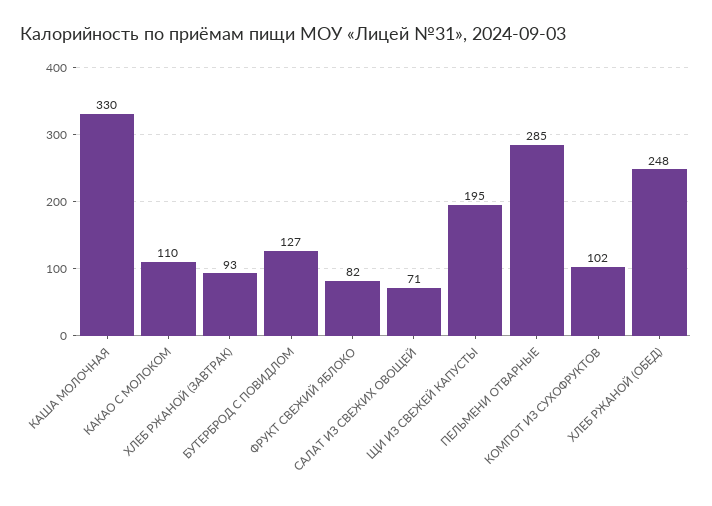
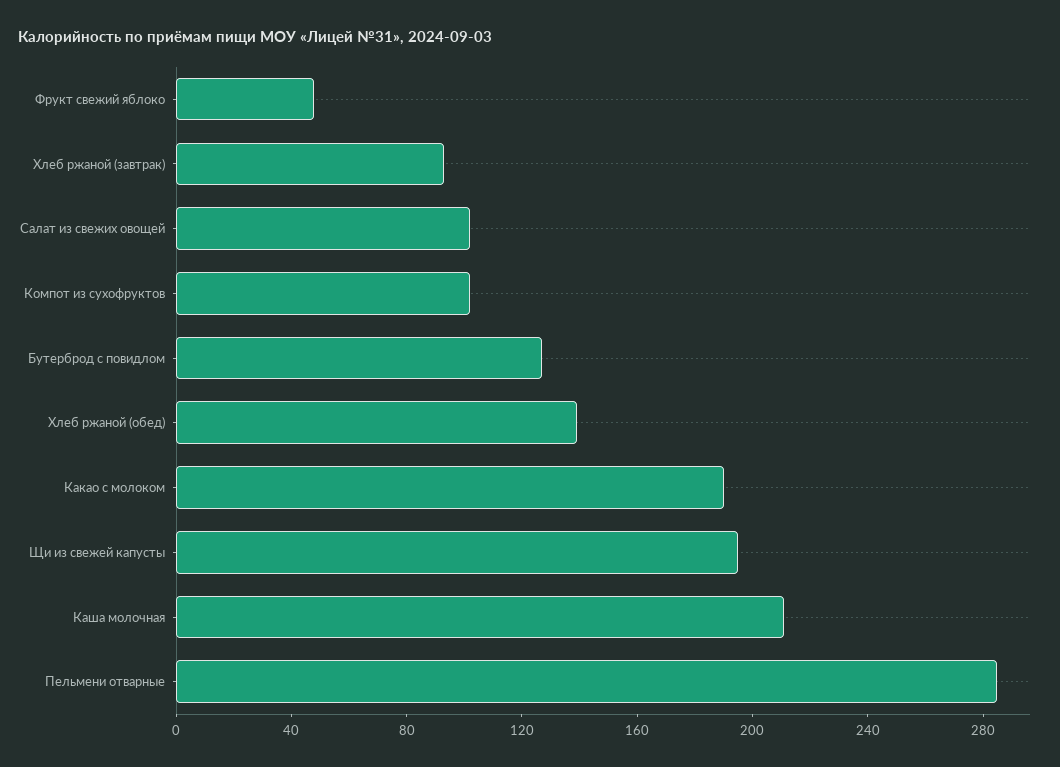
КАША МОЛОЧНАЯ: 330 -> 210
КАКАО С МОЛОКОМ: 110 -> 190
ФРУКТ СВЕЖИЙ ЯБЛОКО: 82 -> 50
САЛАТ ИЗ СВЕЖИХ ОВОЩЕЙ: 71 -> 100
ХЛЕБ РЖАНОЙ (ОБЕД): 248 -> 140

